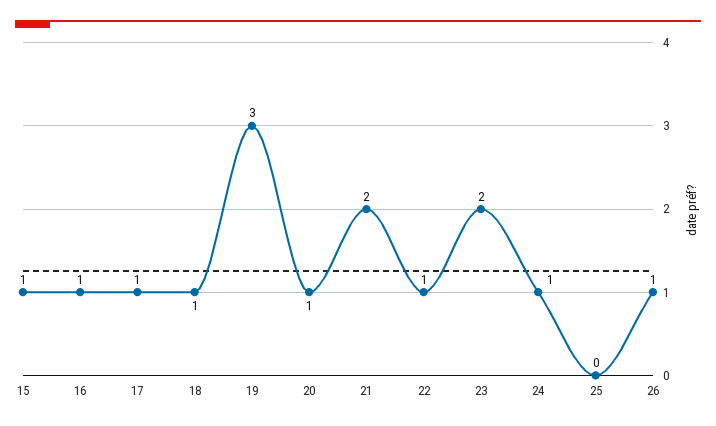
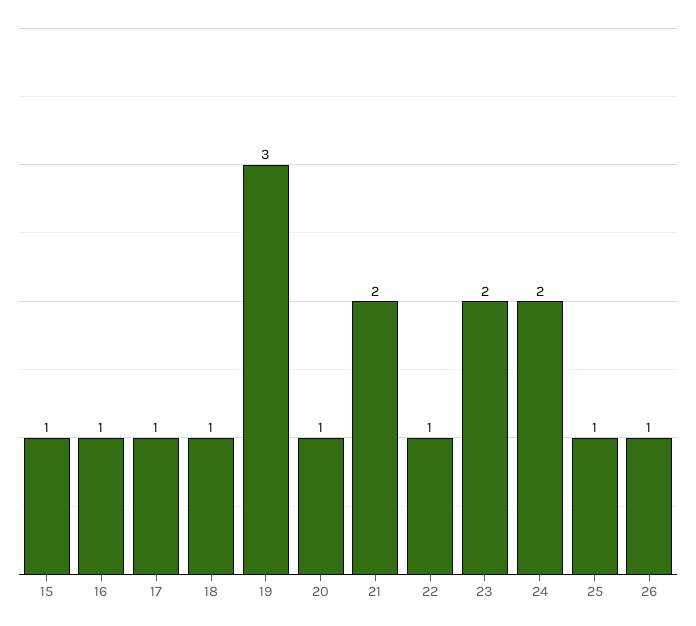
24: 1 -> 2
25: 0 -> 1

